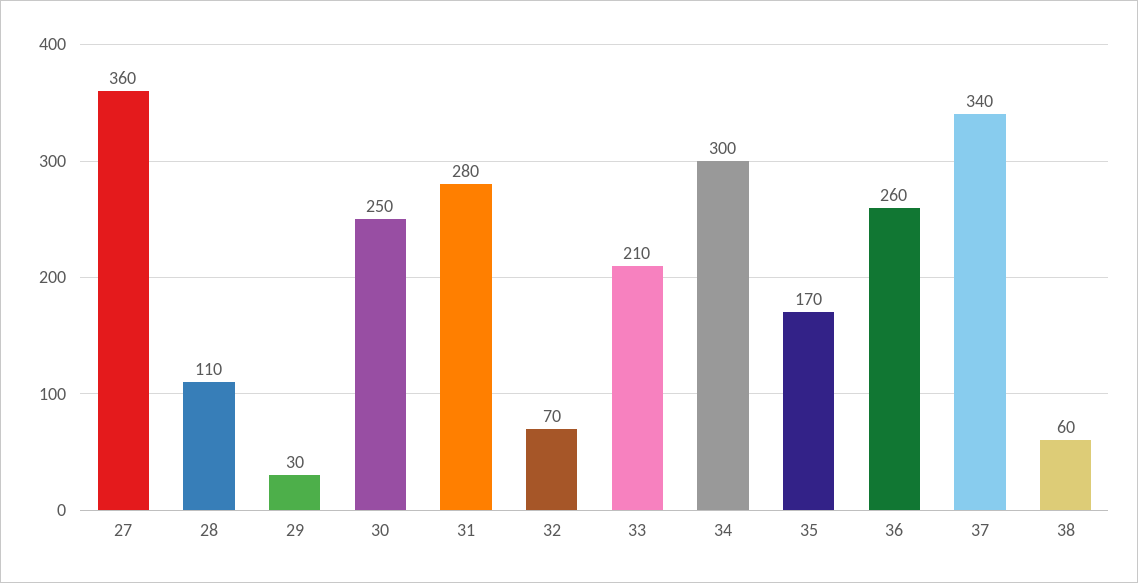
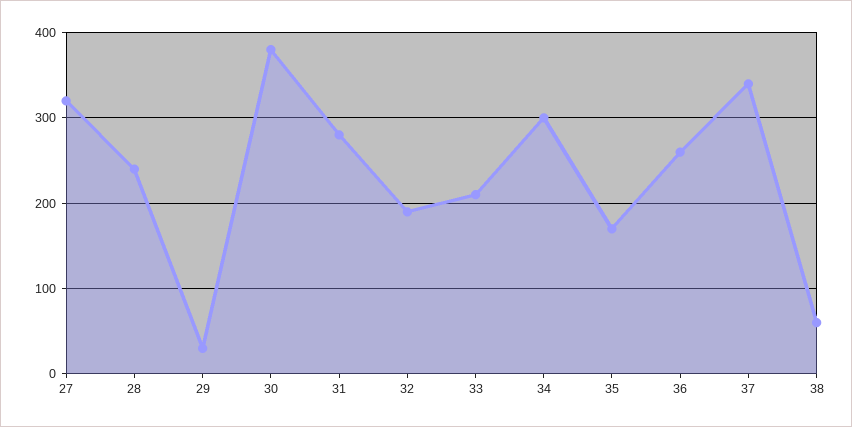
27: 360 -> 320
28: 110 -> 240
30: 250 -> 380
32: 70 -> 190

